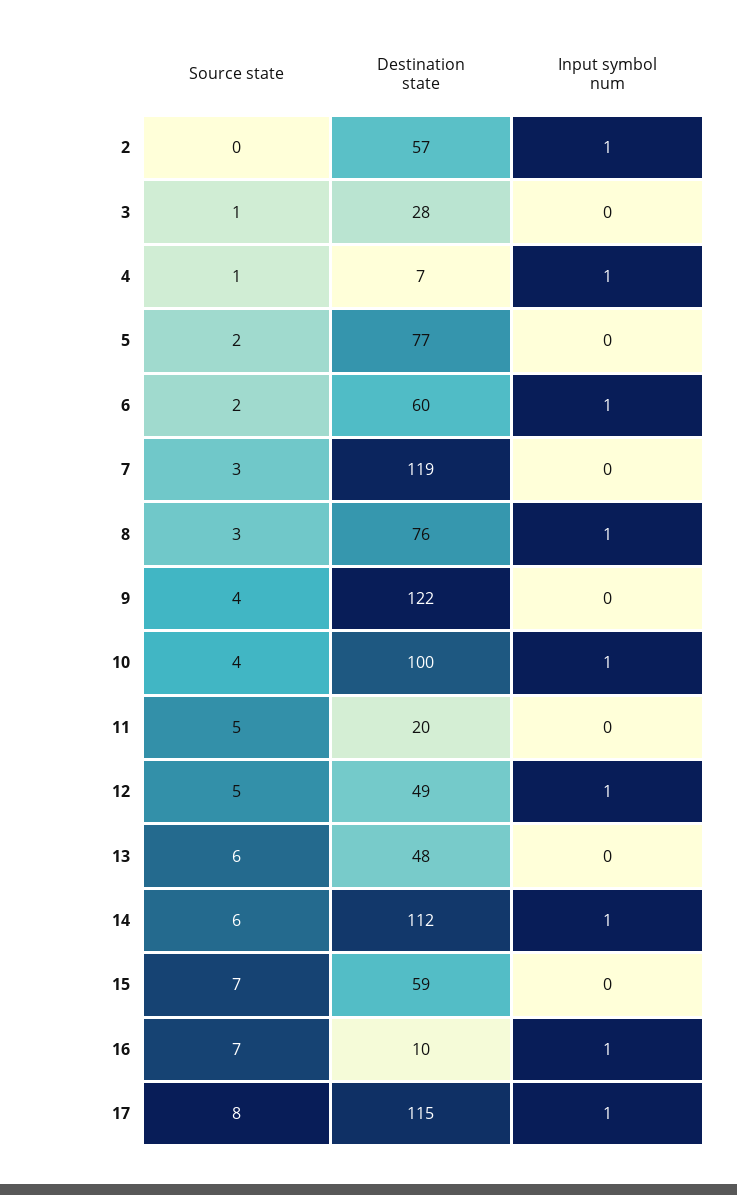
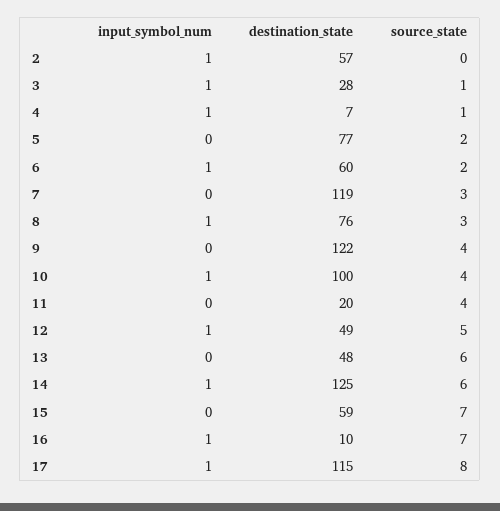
Input symbol num, 3: 0 -> 1
Source state, 11: 5 -> 4
Destination state, 14: 112 -> 125

